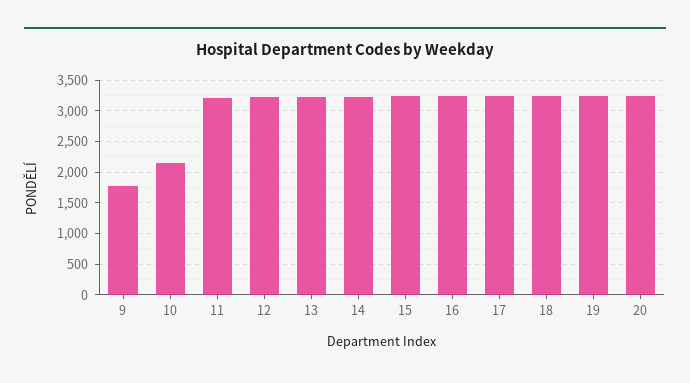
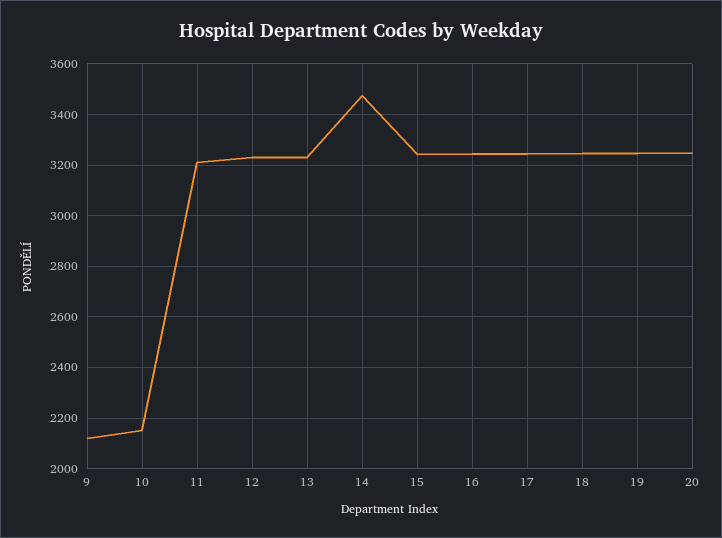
9: 1800 -> 2125
14: 3200 -> 3475

